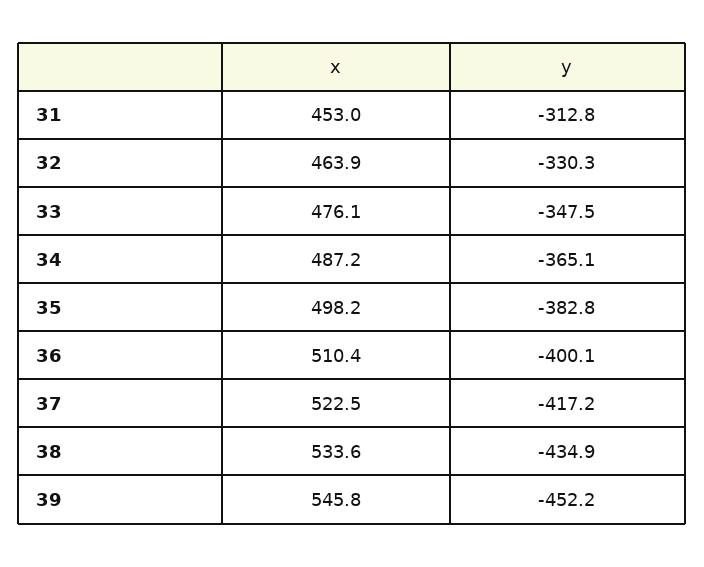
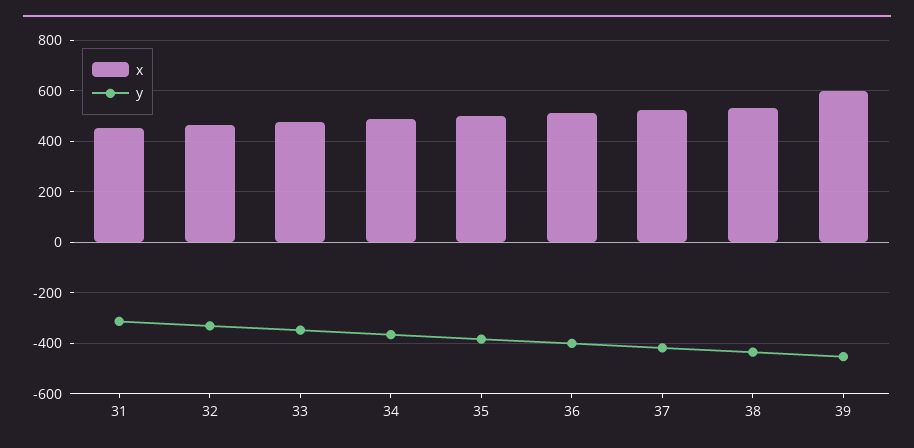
x, 39: 545.8 -> 600

